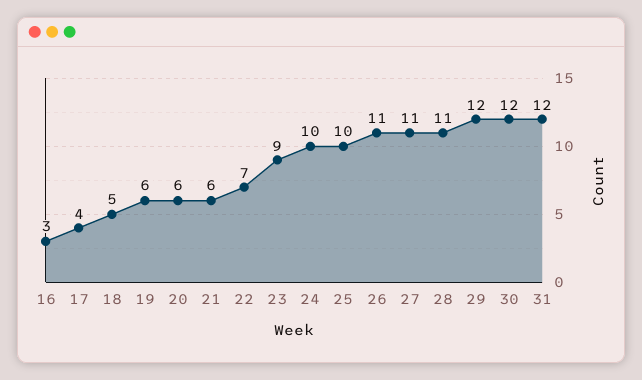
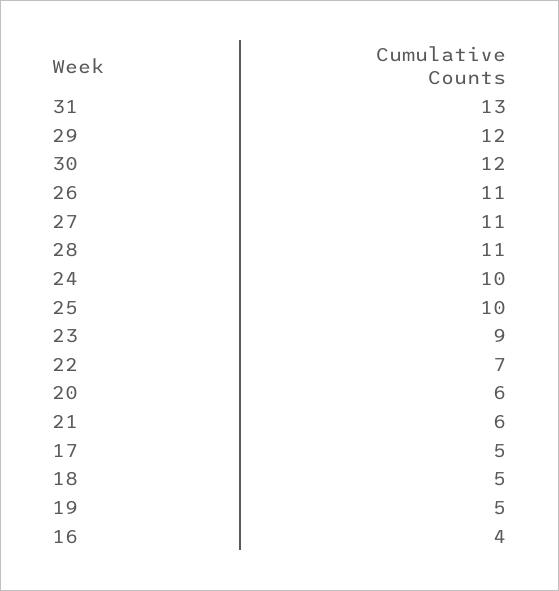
16: 3 -> 4
17: 4 -> 5
19: 6 -> 5
31: 12 -> 13

